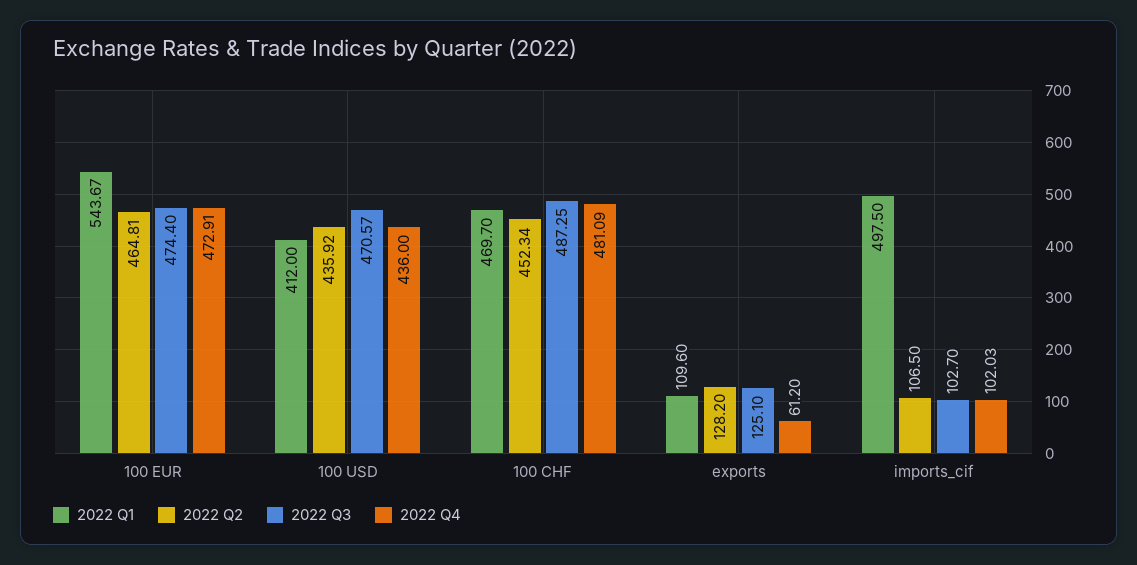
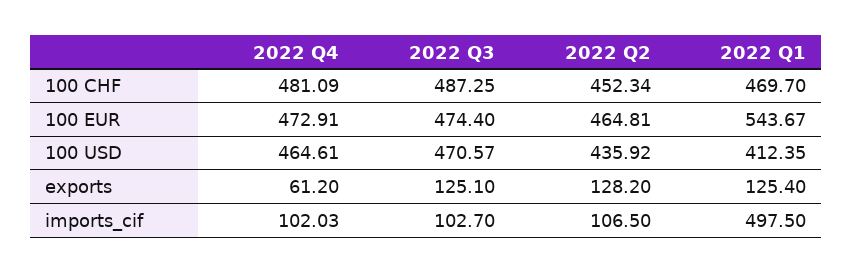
2022 Q1, 100 USD: 412 -> 412.35
2022 Q4, 100 USD: 436 -> 464.61
2022 Q1, exports: 109.6 -> 125.4

